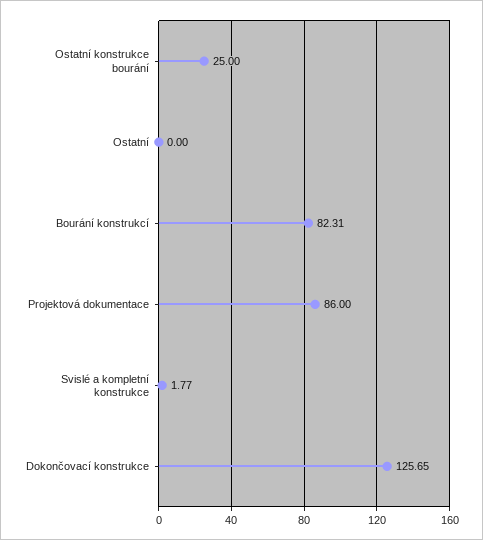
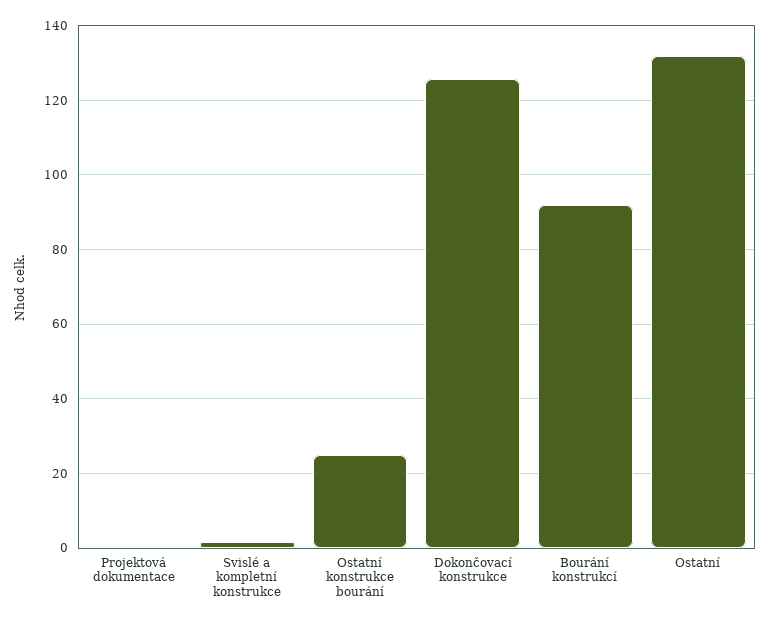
Ostatní: 0 -> 132
Bourání konstrukcí: 82.31 -> 92
Projektová dokumentace: 86 -> 0

